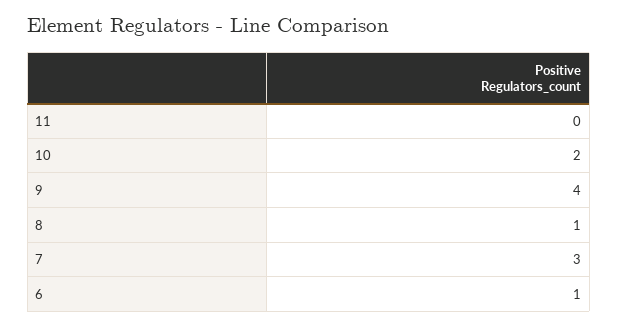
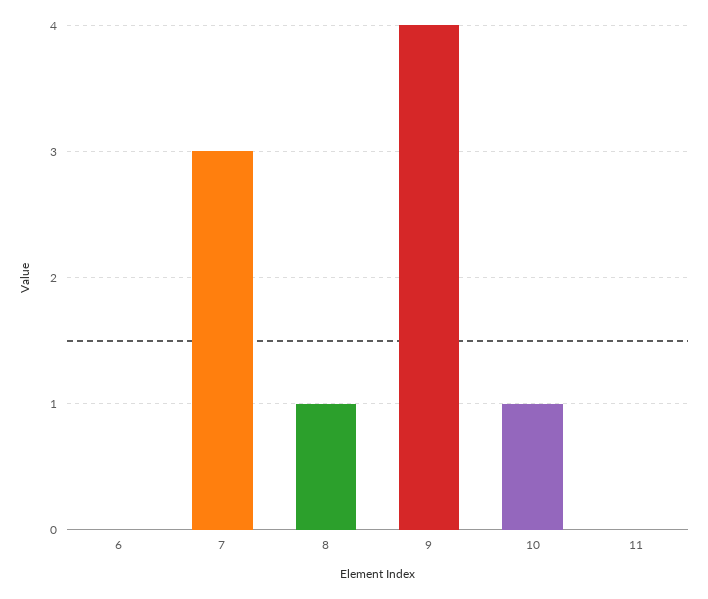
10: 2 -> 1
6: 1 -> 0

